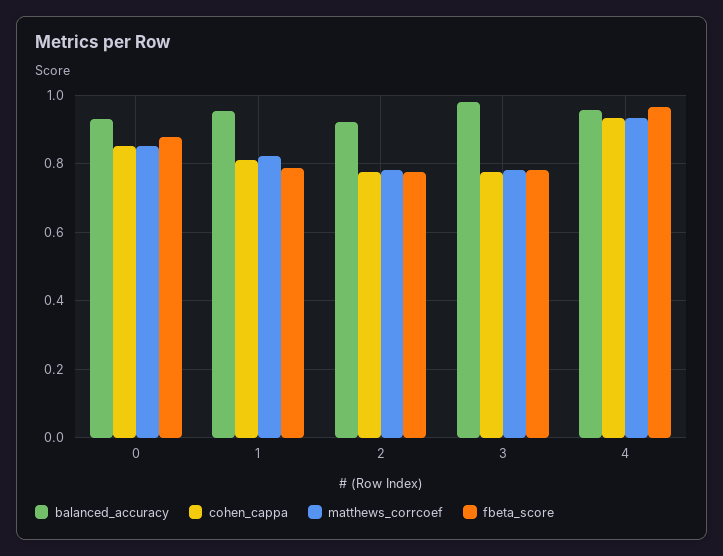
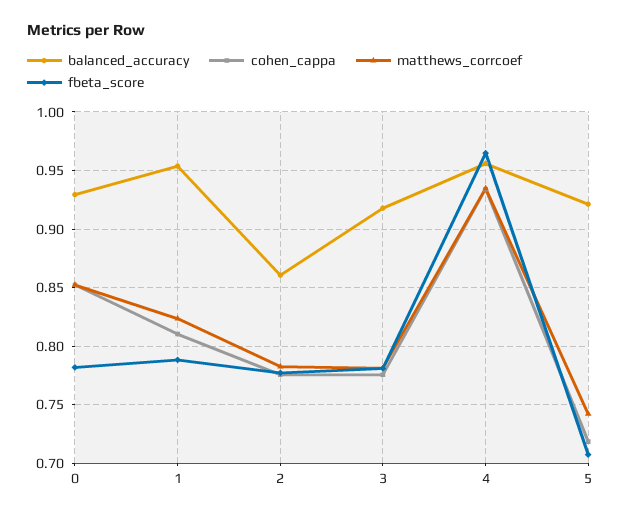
fbeta_score, 0: 0.88 -> 0.78
balanced_accuracy, 2: 0.92 -> 0.86
balanced_accuracy, 3: 0.98 -> 0.92
balanced_accuracy, 5: none -> 0.92
cohen_cappa, 5: none -> 0.72
matthews_corrcoef, 5: none -> 0.74
fbeta_score, 5: none -> 0.71

